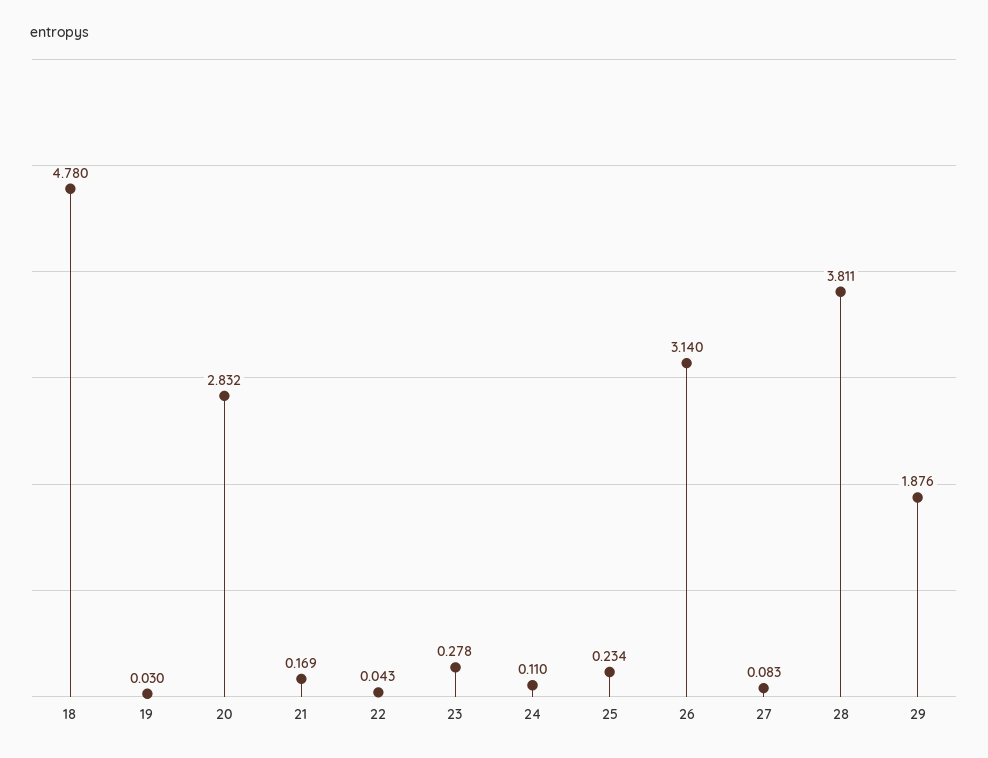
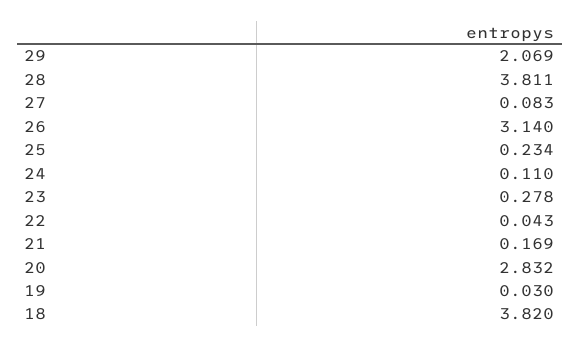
18: 4.78 -> 3.82
29: 1.876 -> 2.069

